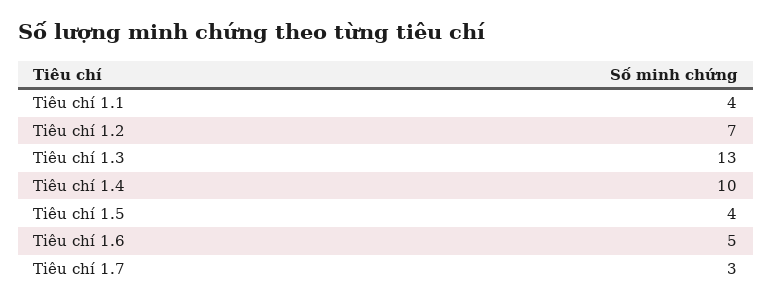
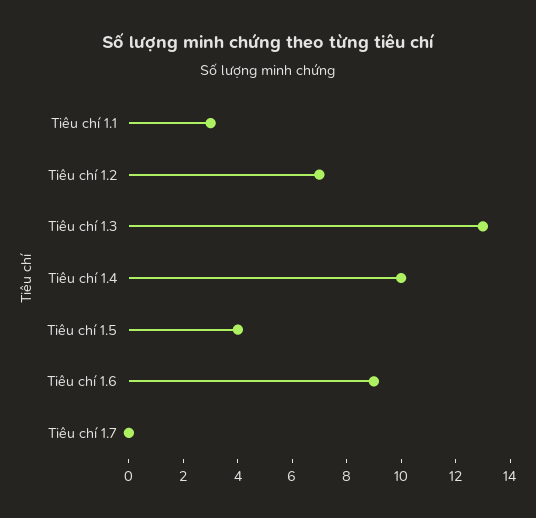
Tiêu chí 1.1: 4 -> 3
Tiêu chí 1.6: 5 -> 9
Tiêu chí 1.7: 3 -> 0

